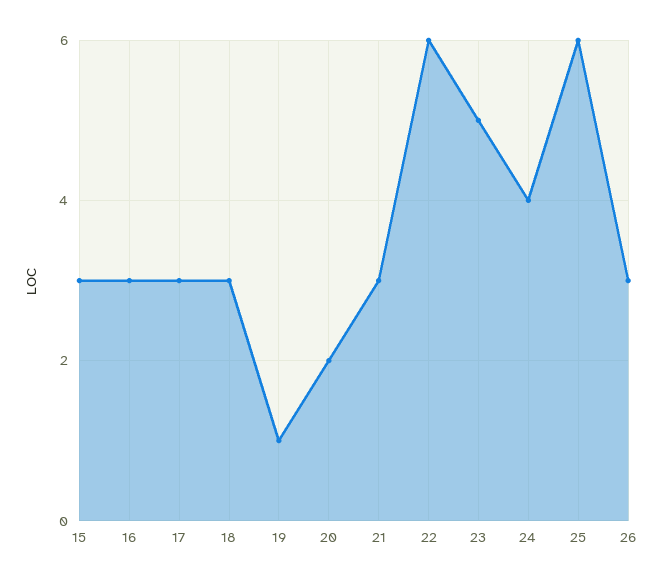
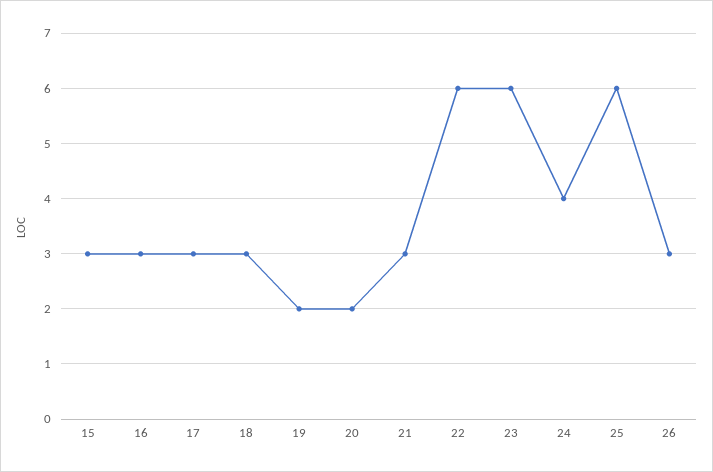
19: 1 -> 2
23: 5 -> 6

